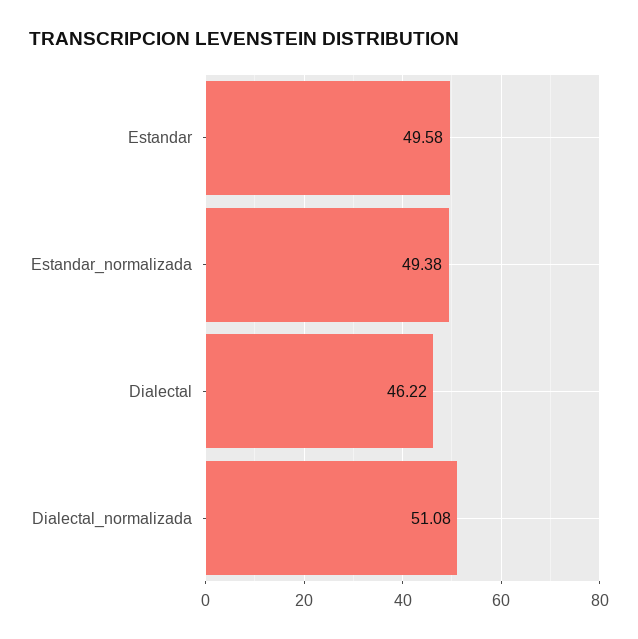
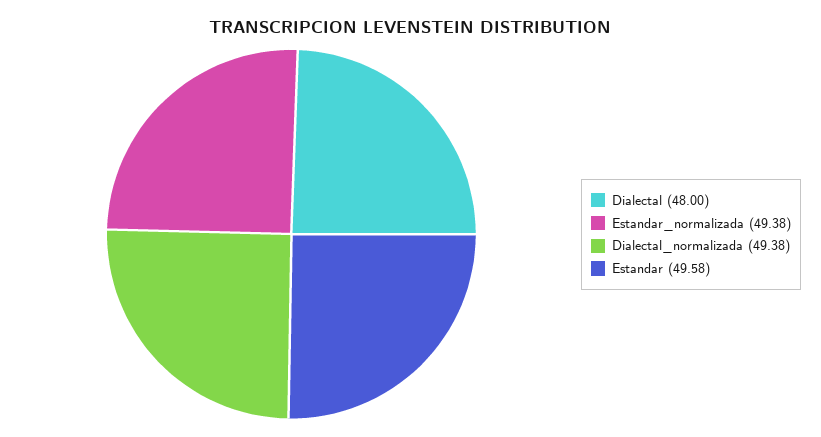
Dialectal: 46.22 -> 48
Dialectal_normalizada: 51.08 -> 49.38

